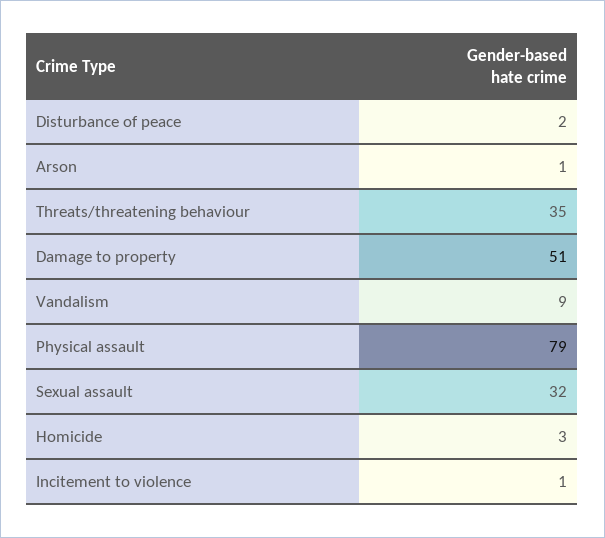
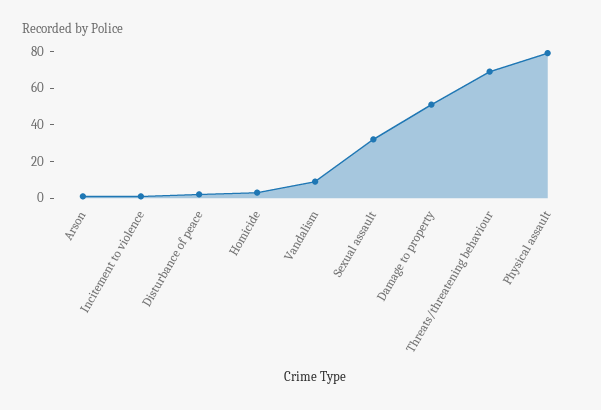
Threats/threatening behaviour: 35 -> 70

